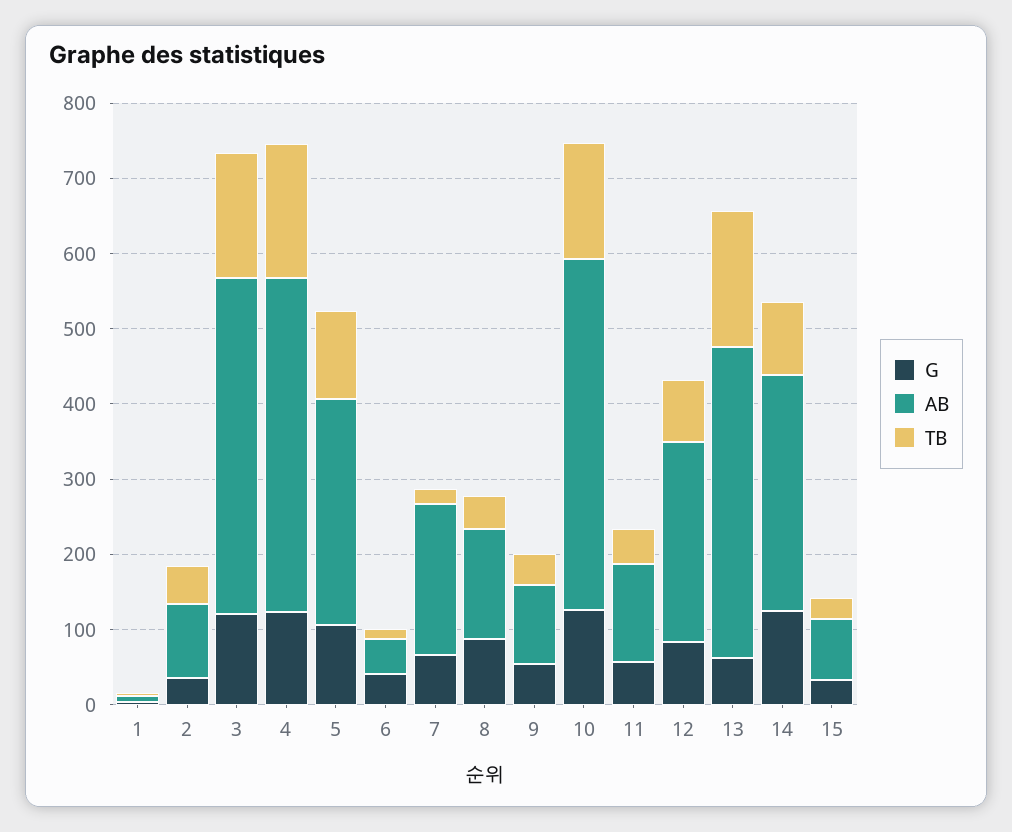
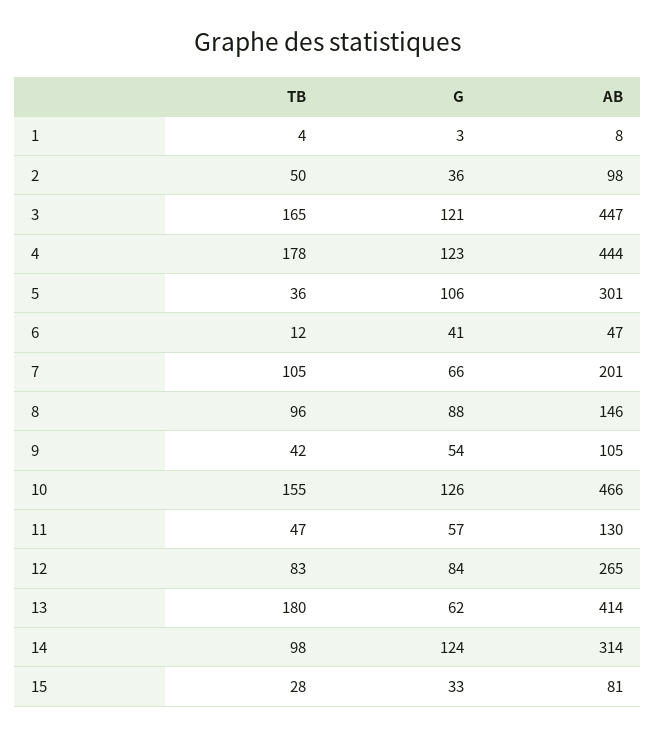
TB, 5: 120 -> 36
TB, 7: 20 -> 105
TB, 8: 40 -> 96

